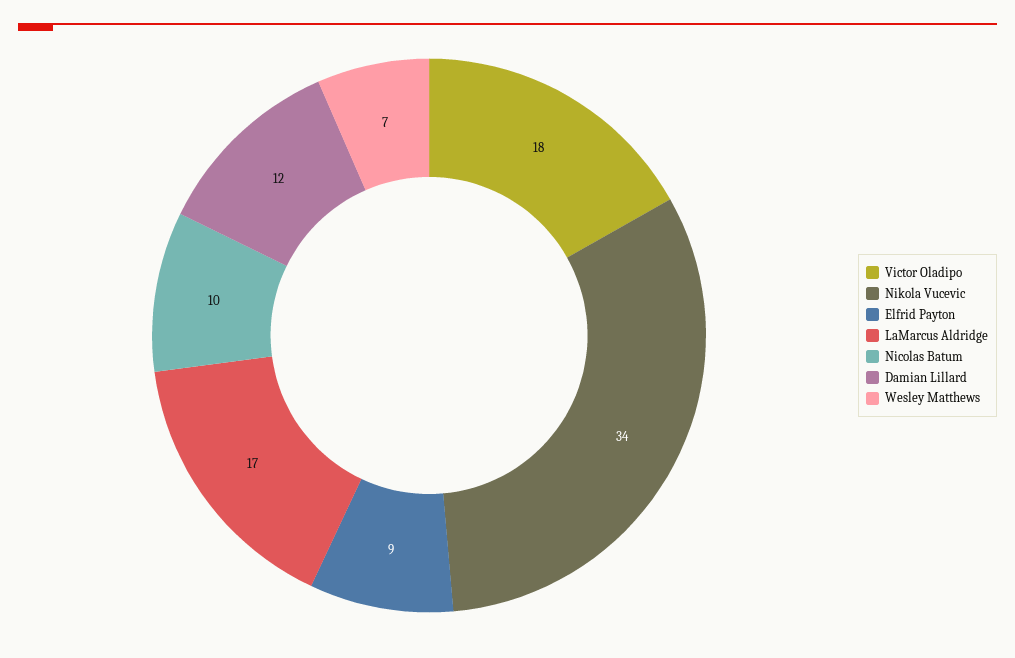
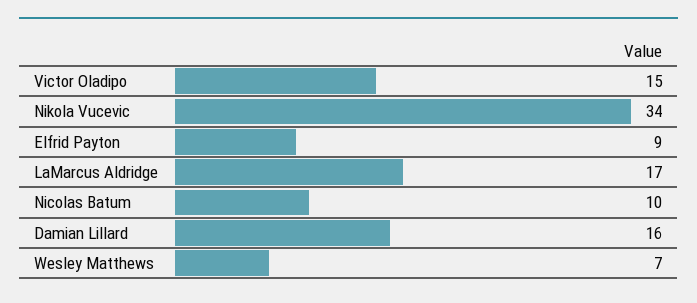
Victor Oladipo: 18 -> 15
Damian Lillard: 12 -> 16

